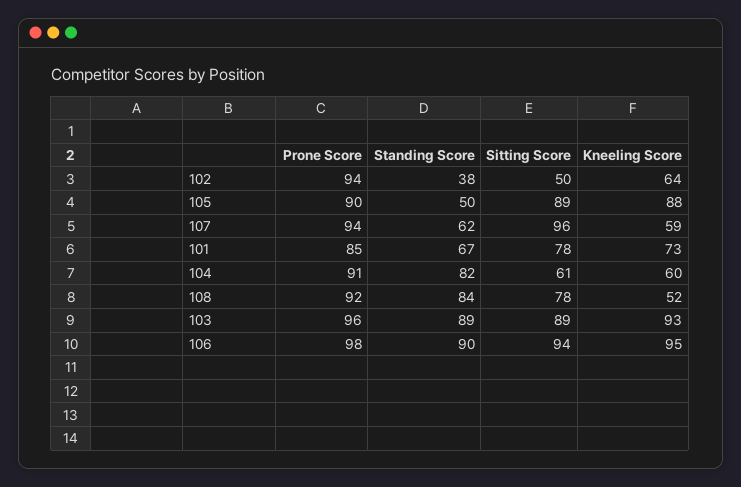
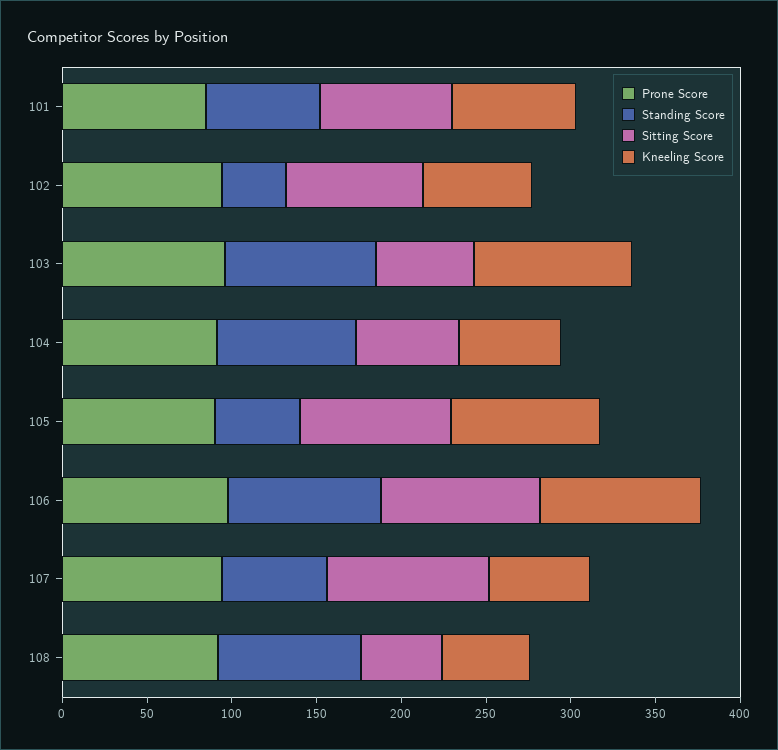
Sitting Score, 102: 50 -> 80
Sitting Score, 108: 78 -> 50
Sitting Score, 103: 89 -> 60

